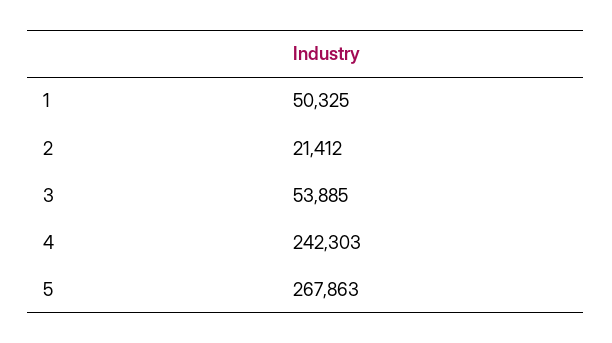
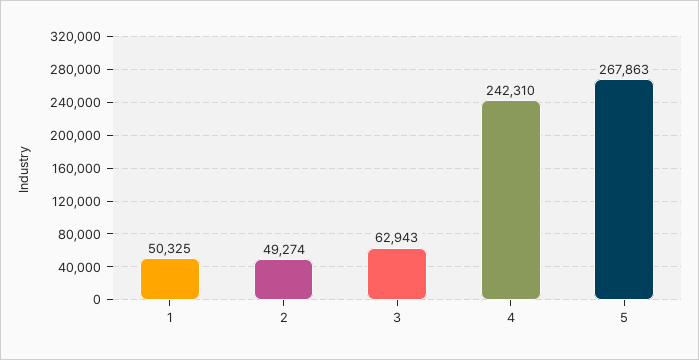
2: 21412 -> 49274
3: 53885 -> 62943
4: 242303 -> 242310

